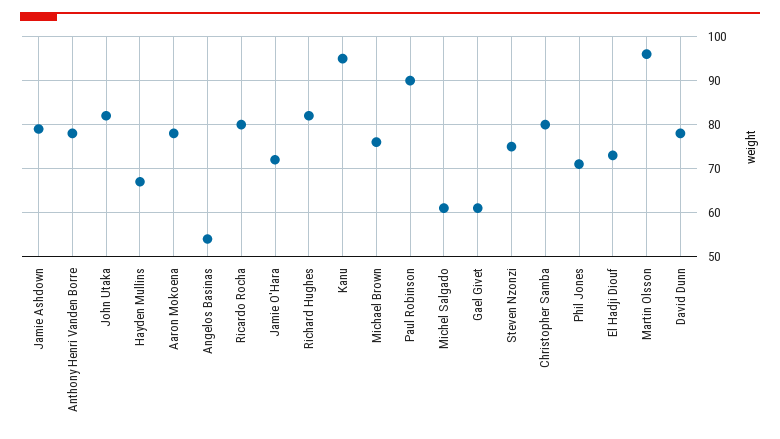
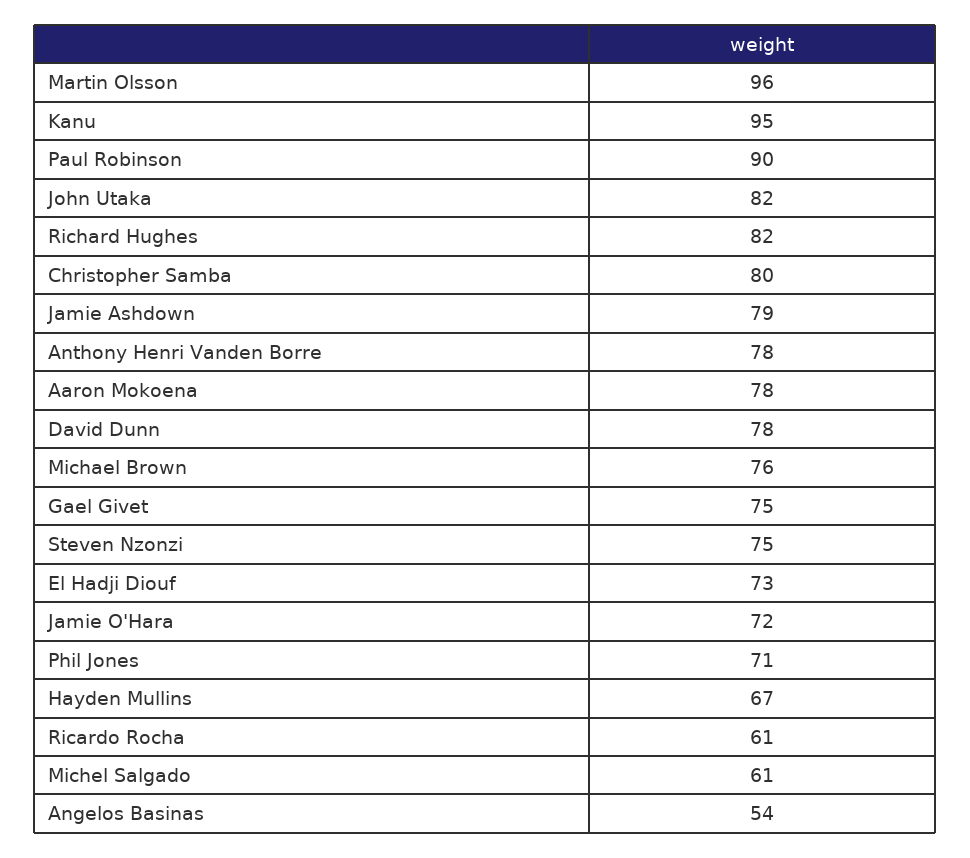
Ricardo Rocha: 80 -> 61
Gael Givet: 60 -> 75

